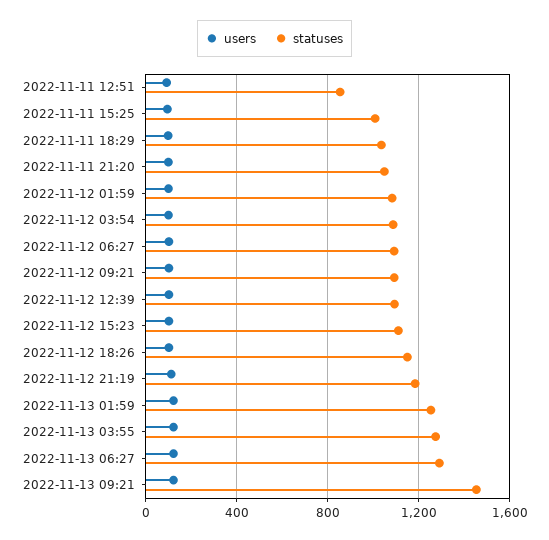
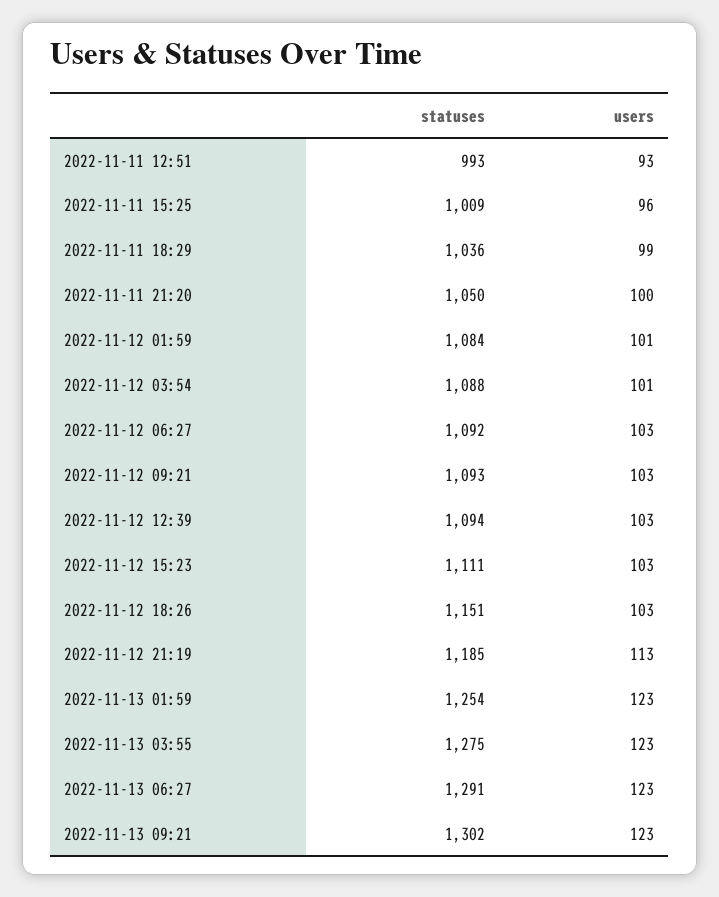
statuses, 2022-11-11 12:51: 850 -> 993
statuses, 2022-11-13 09:21: 1450 -> 1302

